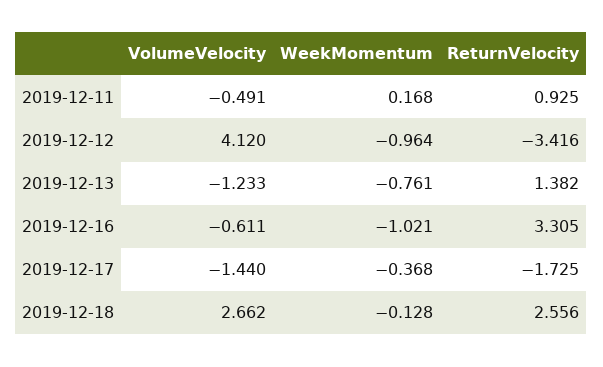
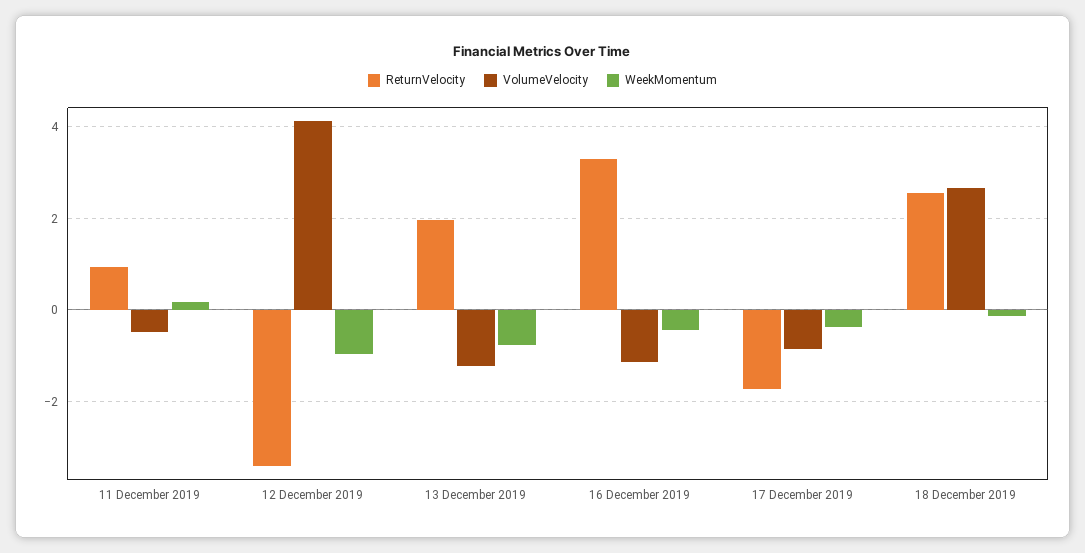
ReturnVelocity, 2019-12-13: 1.382 -> 2
VolumeVelocity, 2019-12-16: -0.611 -> -1.2
WeekMomentum, 2019-12-16: -1.021 -> -0.4
VolumeVelocity, 2019-12-17: -1.44 -> -0.8

